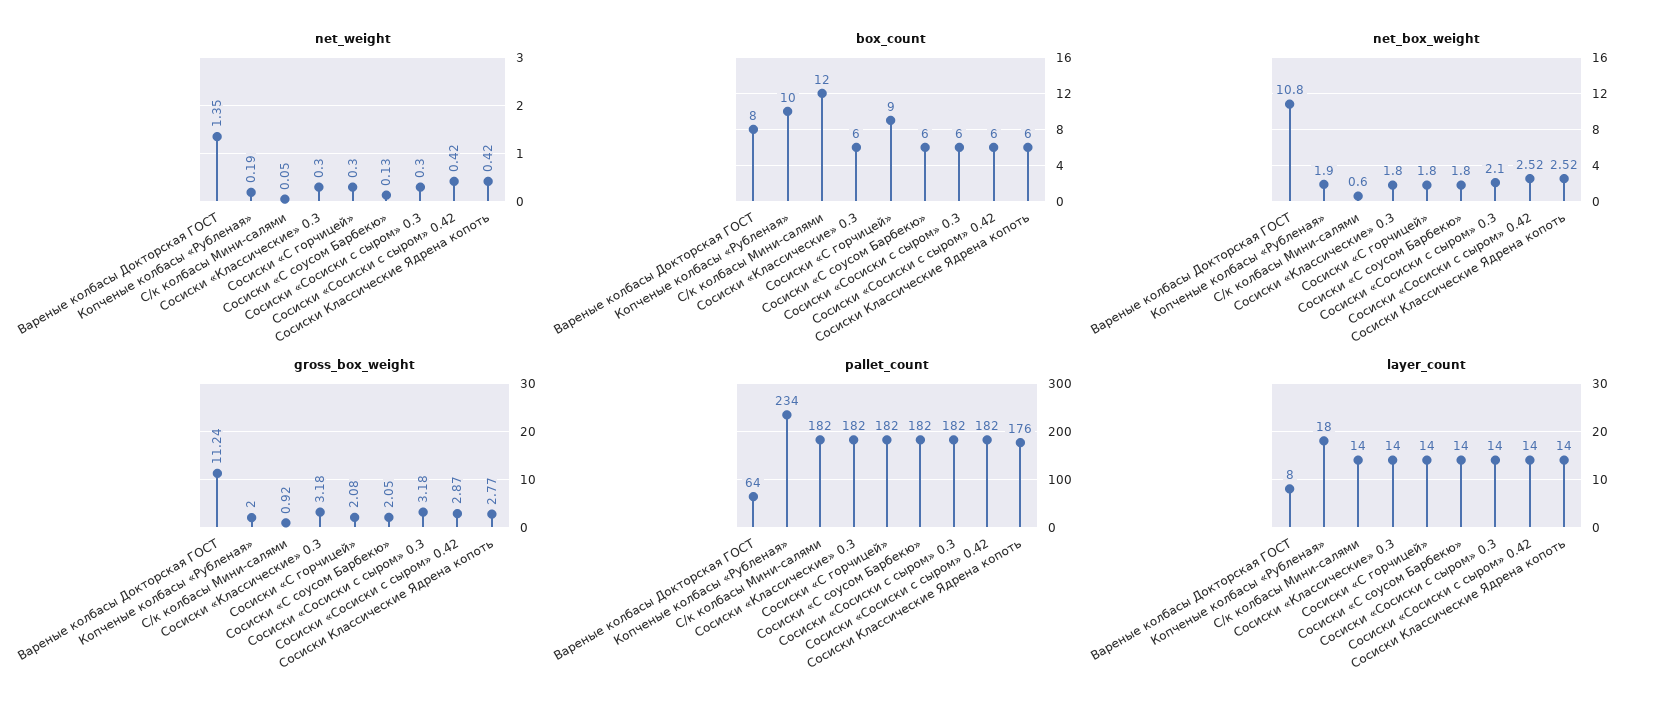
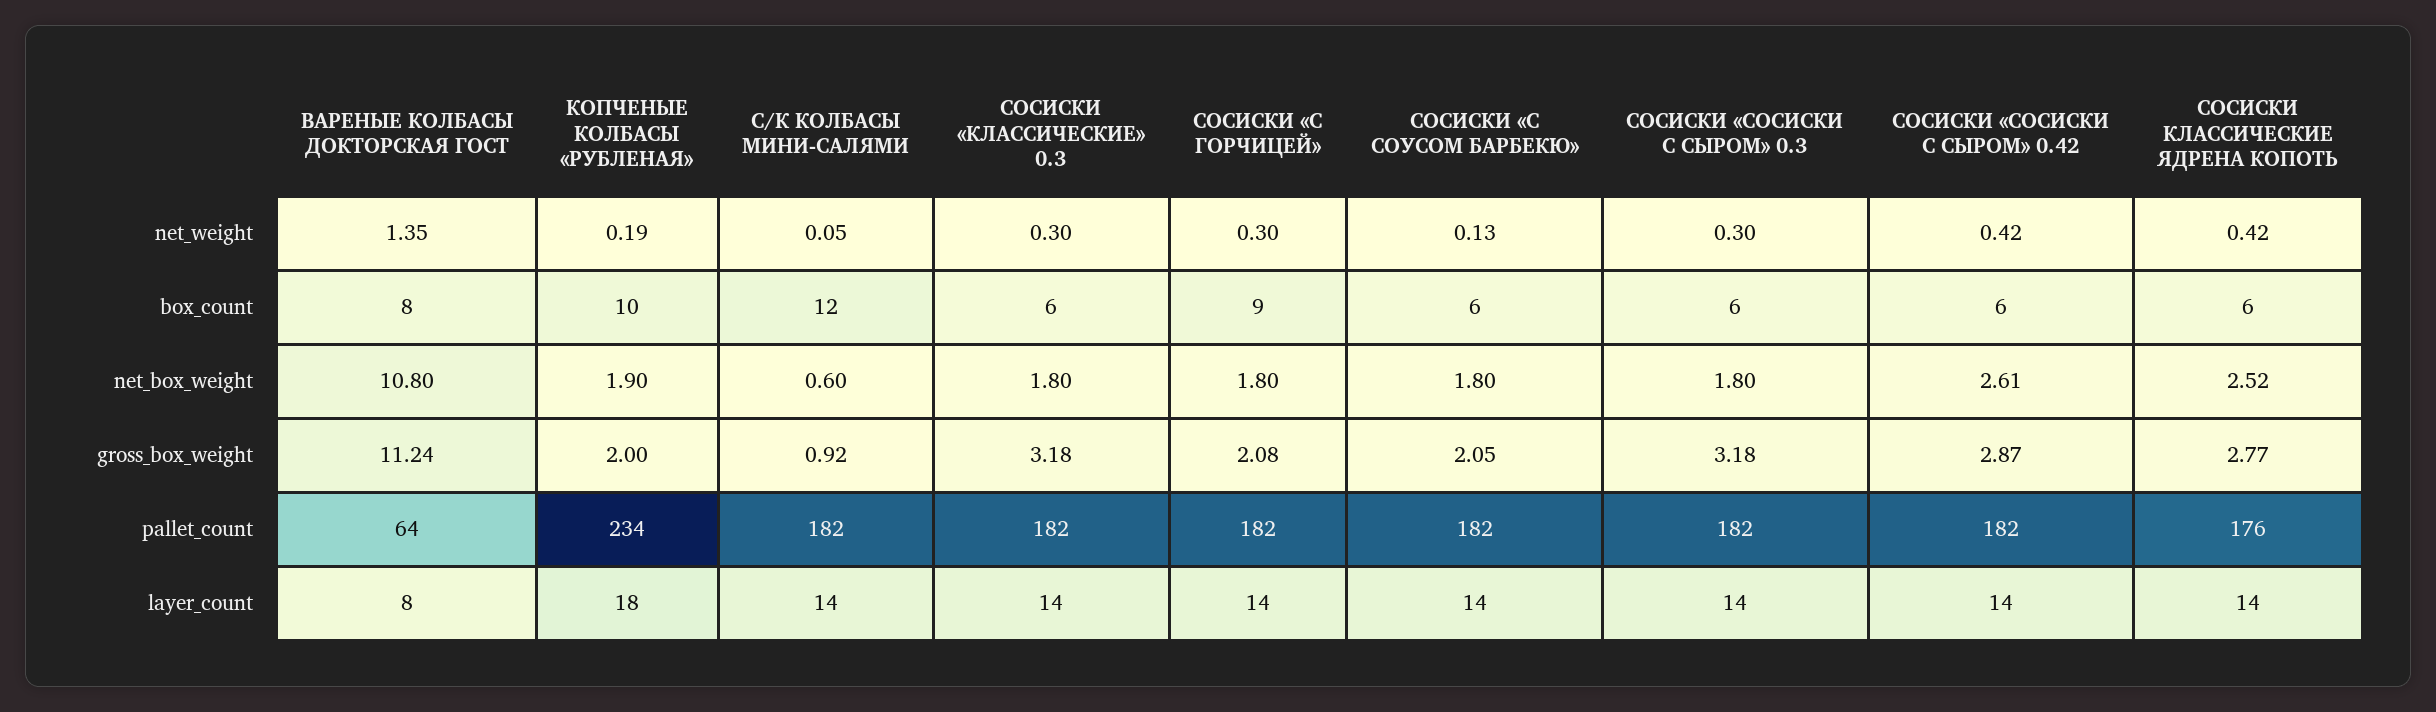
net_box_weight, Сосиски «Сосиски с сыром» 0.3: 2.1 -> 1.8
net_box_weight, Сосиски «Сосиски с сыром» 0.42: 2.52 -> 2.61

